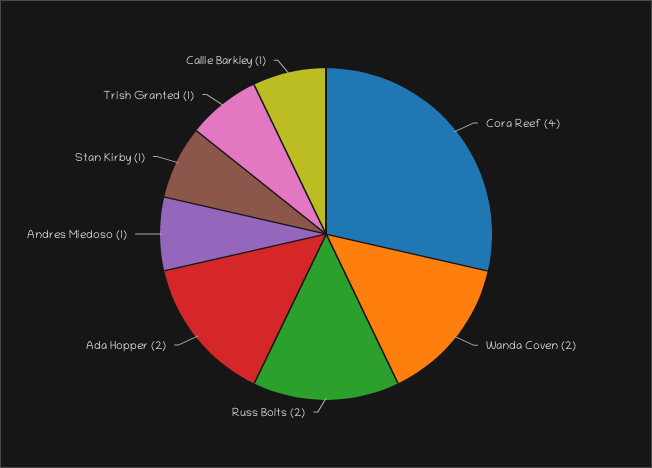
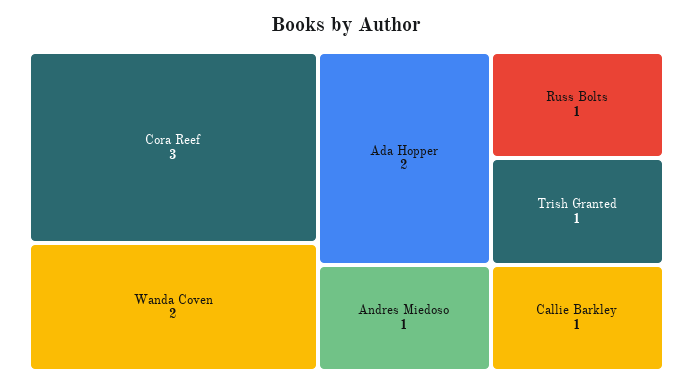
Cora Reef: 4 -> 3
Russ Bolts: 2 -> 1
Stan Kirby: 1 -> none

